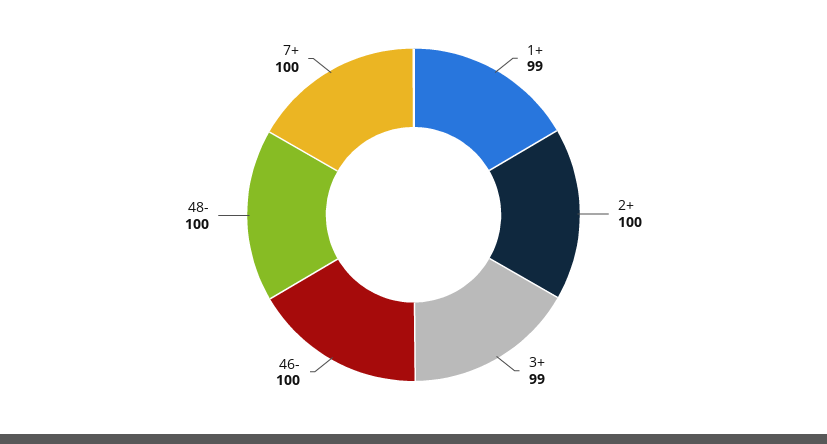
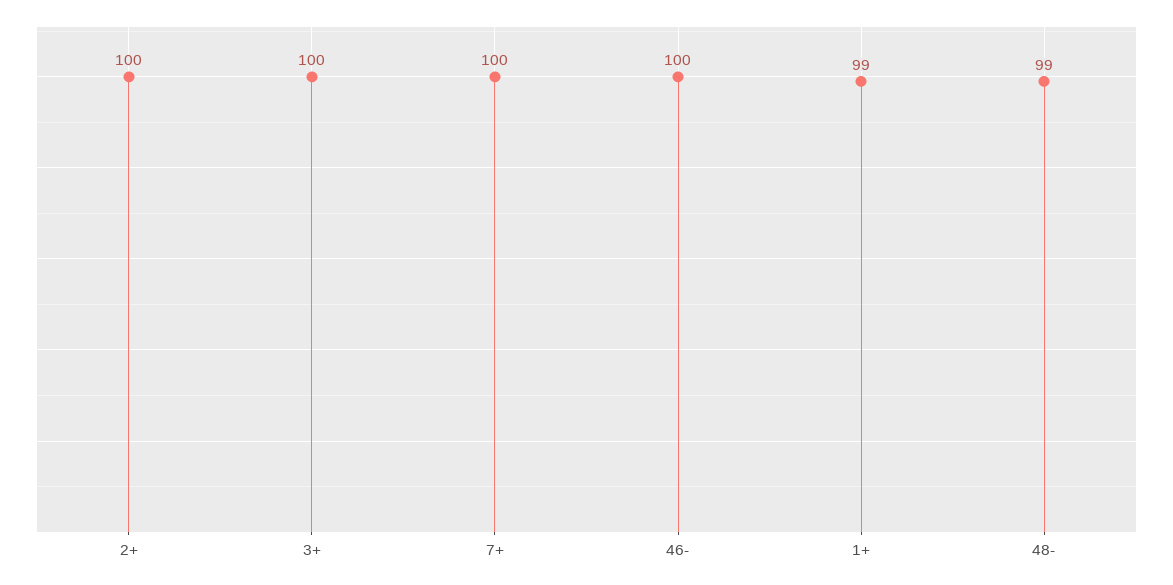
3+: 99 -> 100
48-: 100 -> 99

